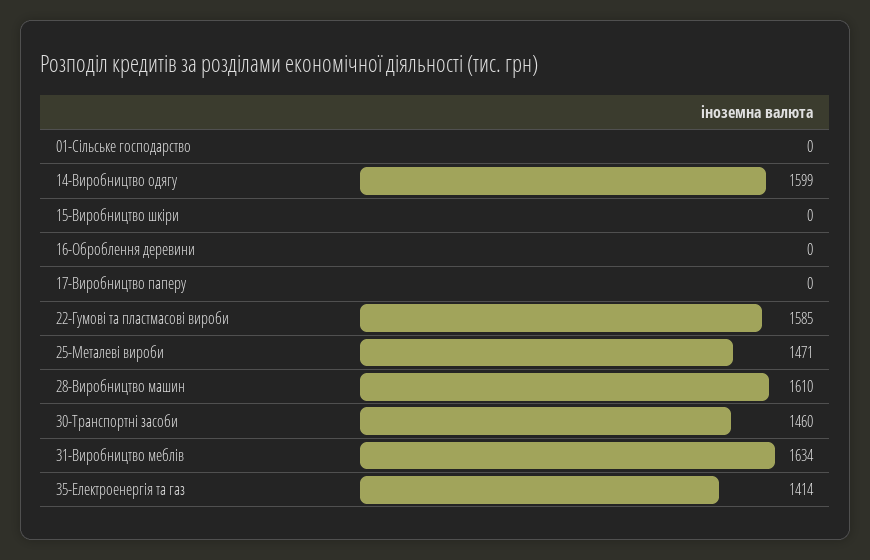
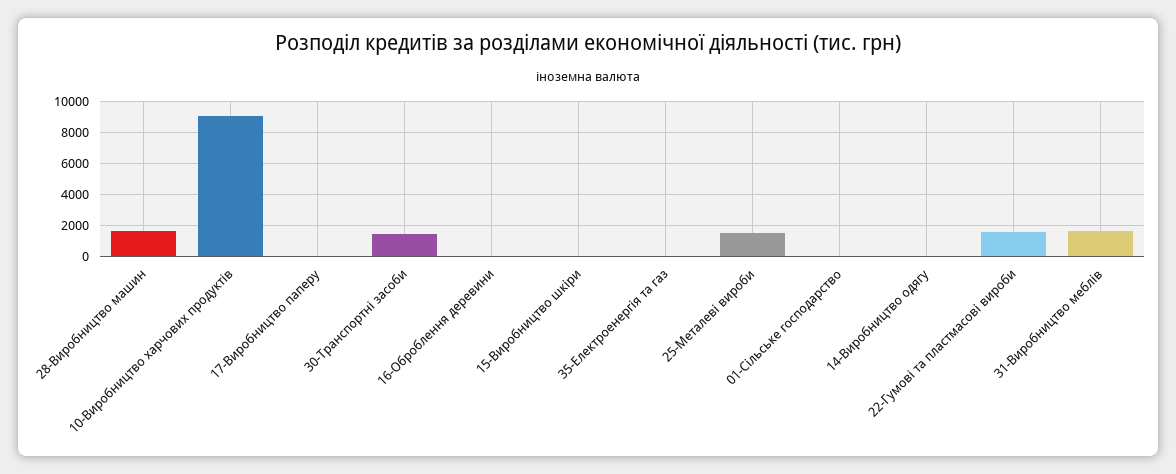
14-Виробництво одягу: 1599 -> 0
35-Електроенергія та газ: 1414 -> 0
10-Виробництво харчових продуктів: none -> 9000

